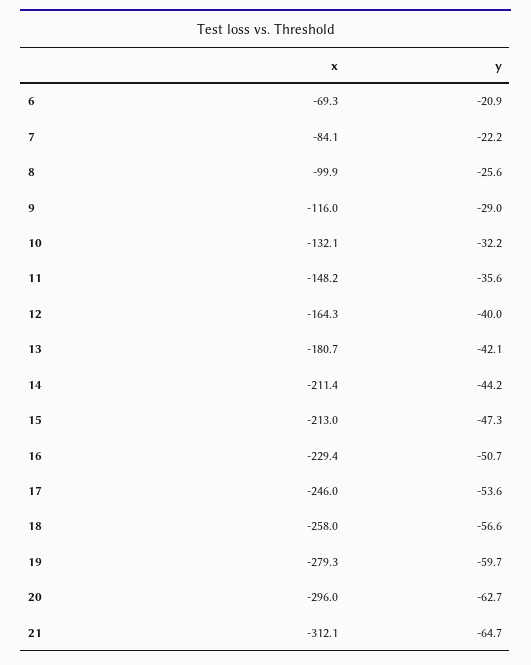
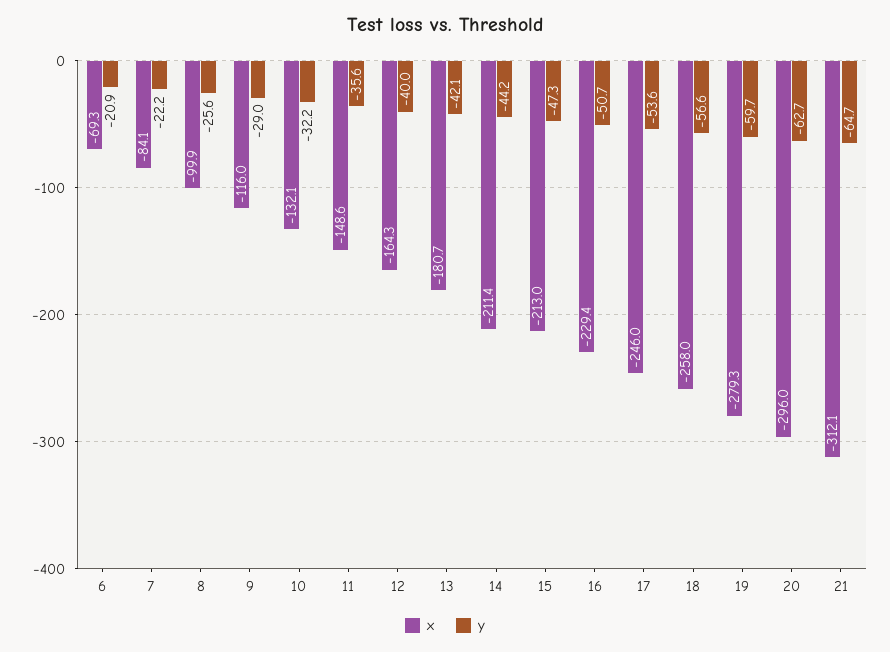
x, 11: -148.2 -> -148.6

